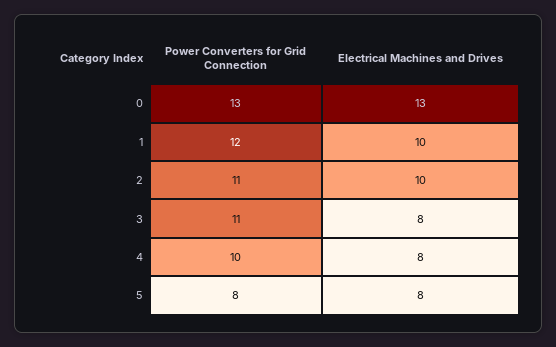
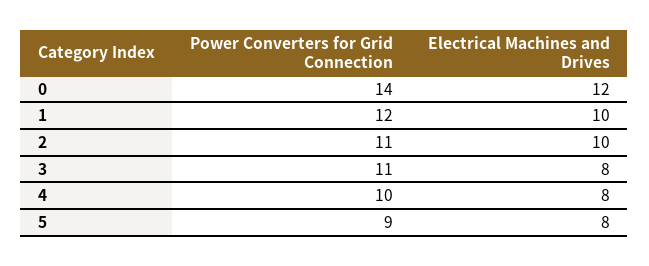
Power Converters for Grid Connection, 0: 13 -> 14
Electrical Machines and Drives, 0: 13 -> 12
Power Converters for Grid Connection, 5: 8 -> 9

